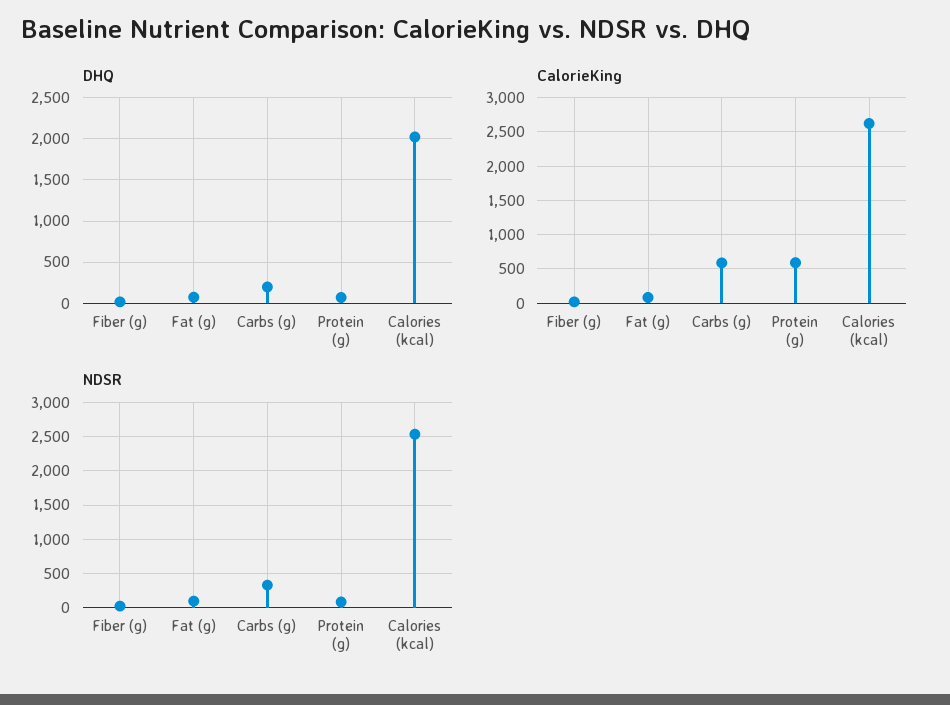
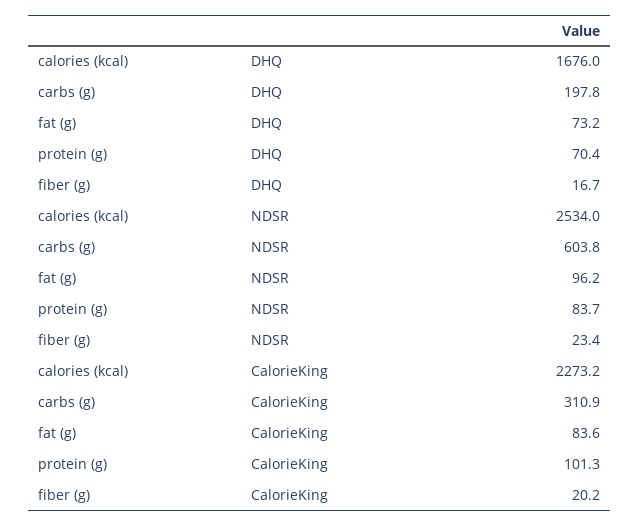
DHQ, Calories (kcal): 2000 -> 1676
CalorieKing, Carbs (g): 600 -> 310.9
CalorieKing, Protein (g): 600 -> 101.3
CalorieKing, Calories (kcal): 2600 -> 2273.2
NDSR, Carbs (g): 300 -> 603.8

